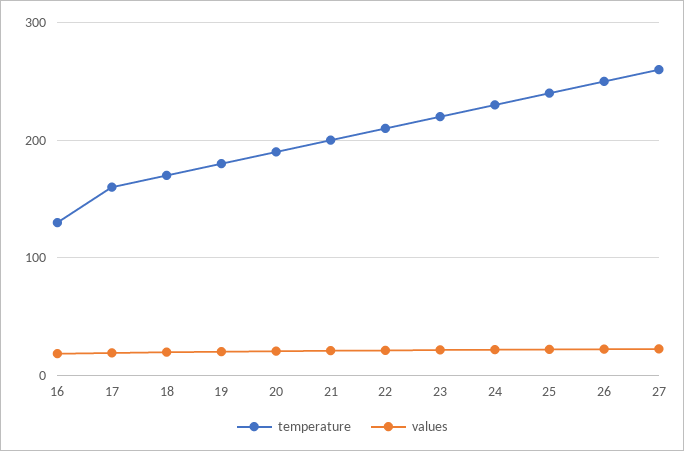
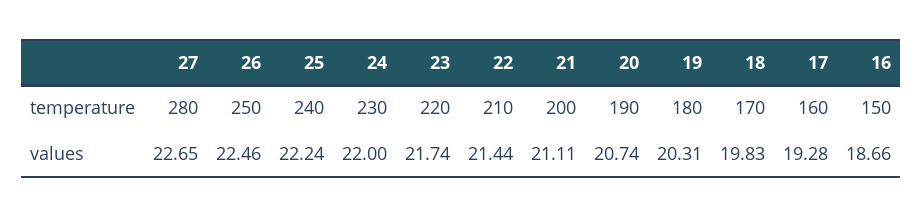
temperature, 16: 130 -> 150
temperature, 27: 260 -> 280

